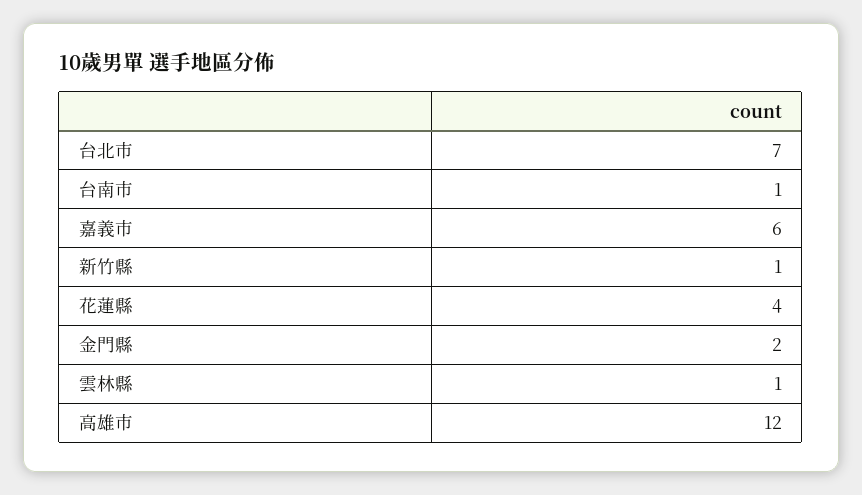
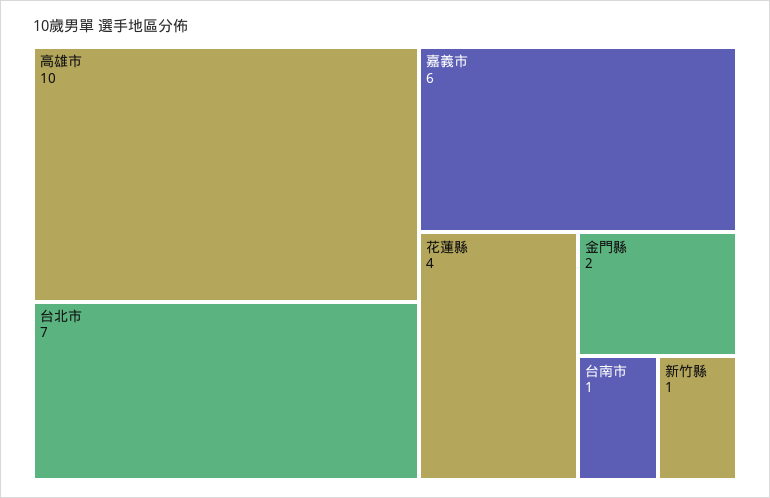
雲林縣: 1 -> none
高雄市: 12 -> 10

